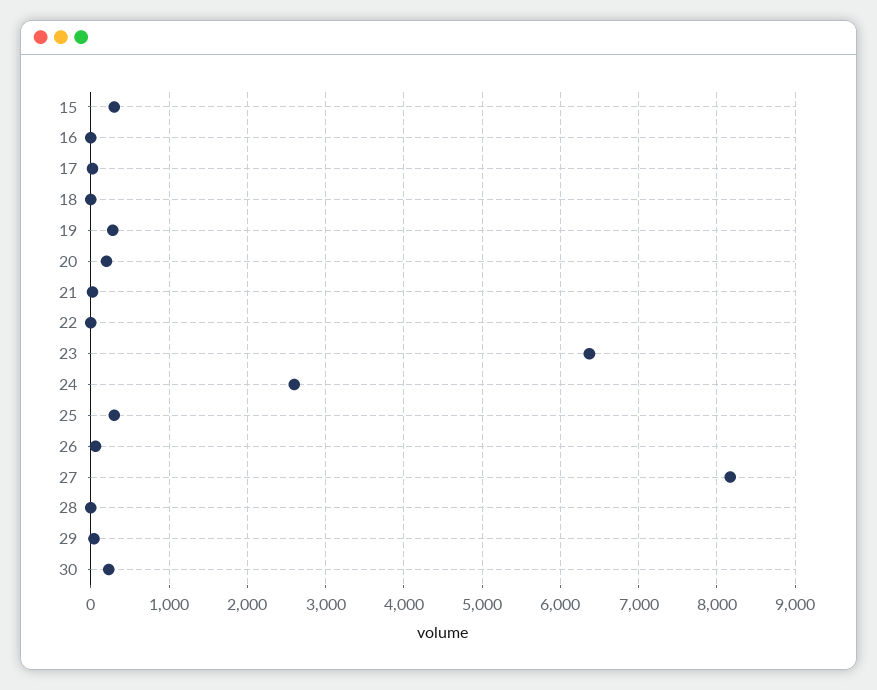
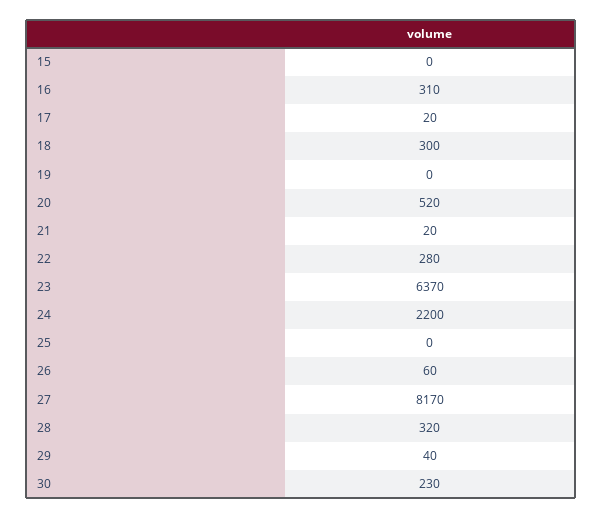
15: 300 -> 0
16: 0 -> 310
18: 0 -> 300
19: 300 -> 0
20: 200 -> 520
22: 0 -> 280
24: 2600 -> 2200
25: 300 -> 0
28: 0 -> 320

